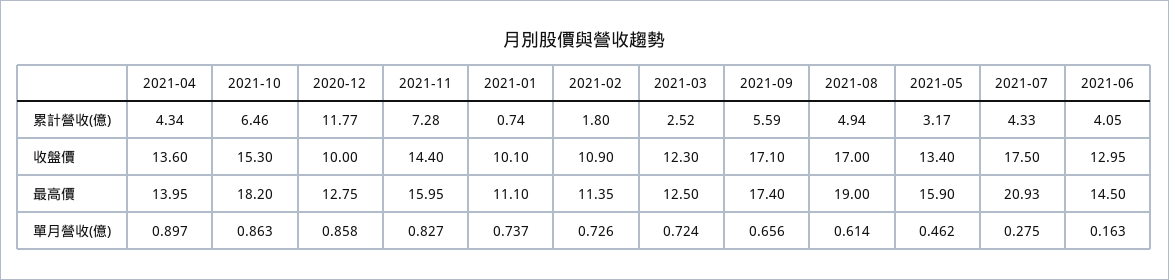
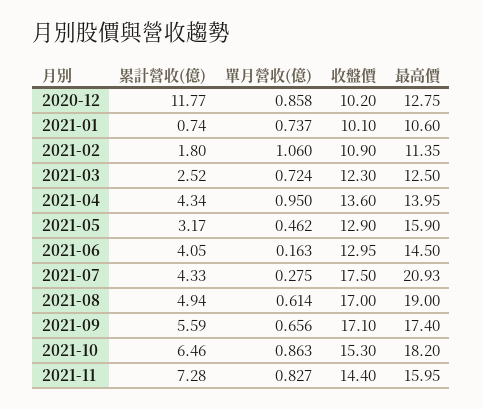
2020-12, 收盤價: 10 -> 10.2
2021-05, 收盤價: 13.4 -> 12.9
2021-01, 最高價: 11.1 -> 10.6
2021-04, 單月營收(億): 0.897 -> 0.95
2021-02, 單月營收(億): 0.726 -> 1.06

